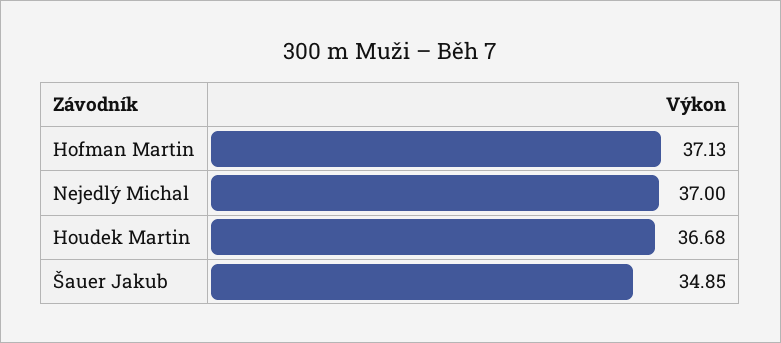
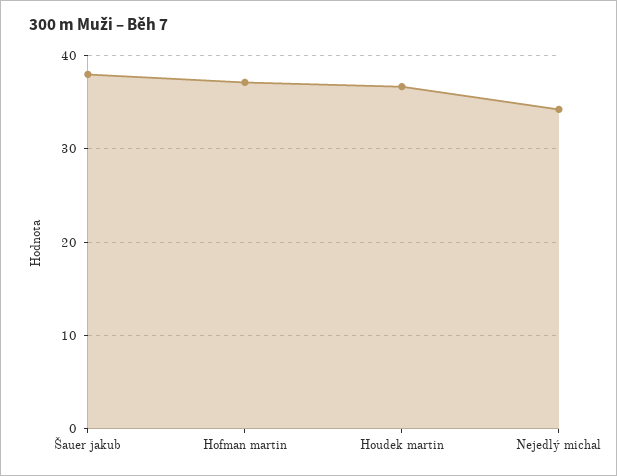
Nejedlý Michal: 37 -> 34
Šauer Jakub: 34.85 -> 38

